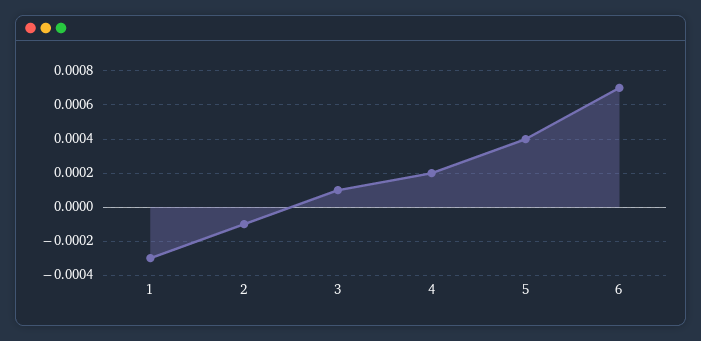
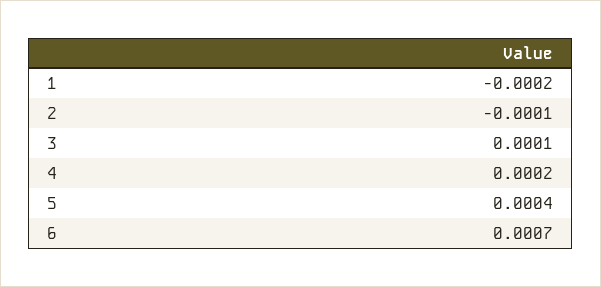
1: -0.0003 -> -0.0002

